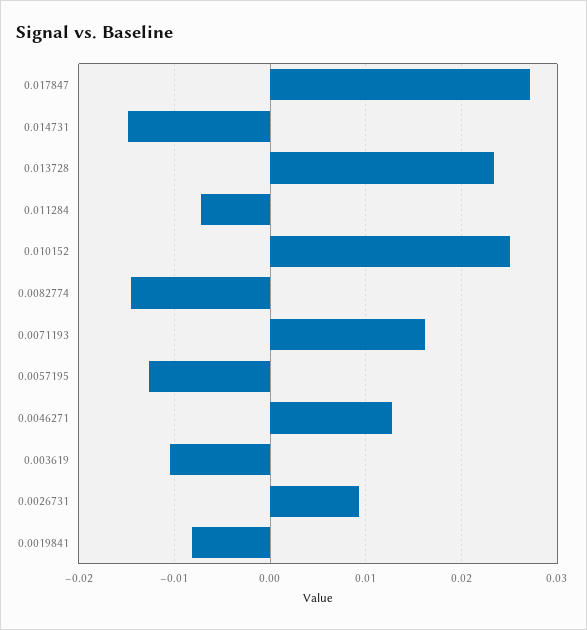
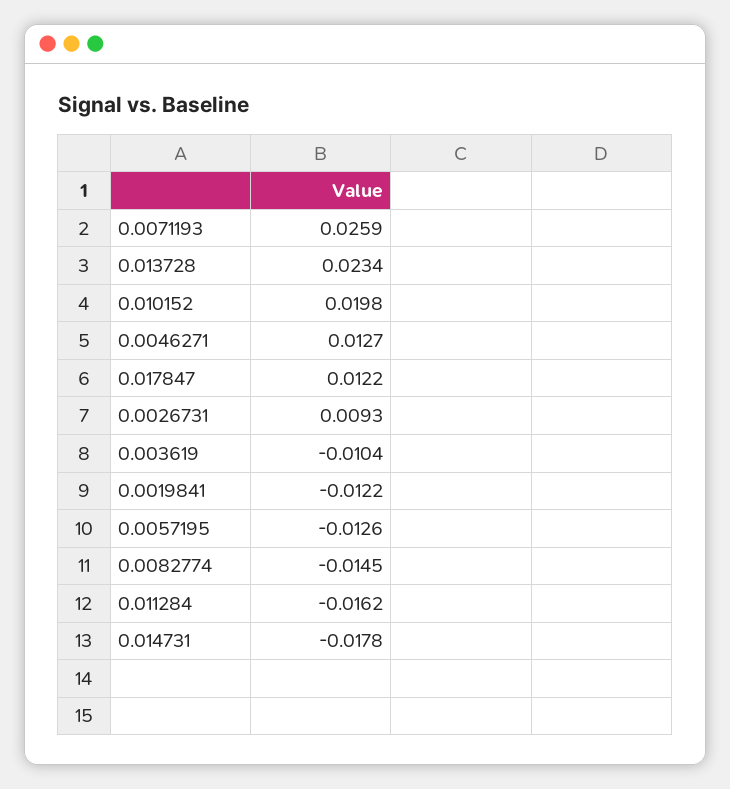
0.017847: 0.027 -> 0.0122
0.014731: -0.015 -> -0.0178
0.011284: -0.007 -> -0.0162
0.010152: 0.025 -> 0.0198
0.0071193: 0.016 -> 0.0259
0.0019841: -0.008 -> -0.0122

